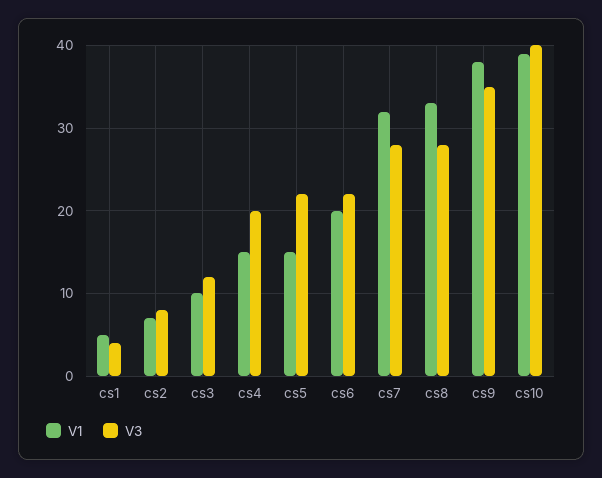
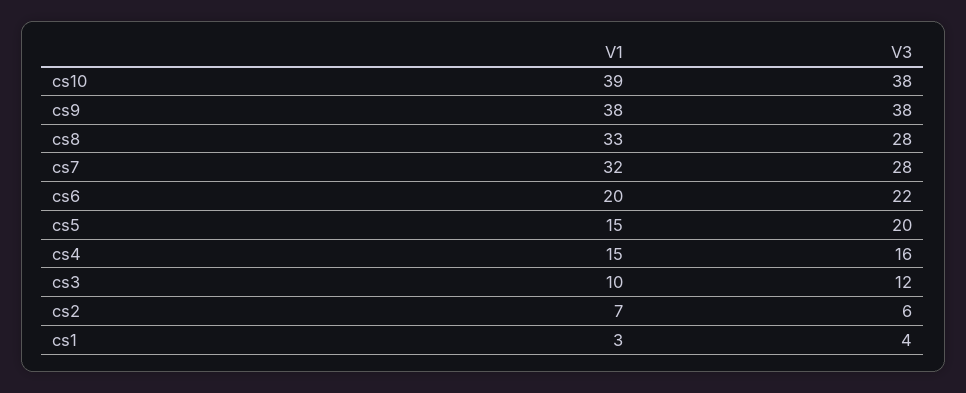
V1, cs1: 5 -> 3
V3, cs2: 8 -> 6
V3, cs4: 20 -> 16
V3, cs5: 22 -> 20
V3, cs9: 35 -> 38
V3, cs10: 40 -> 38

